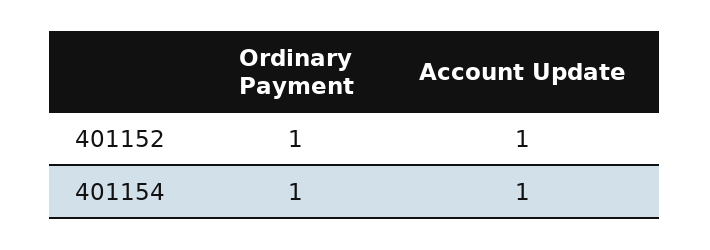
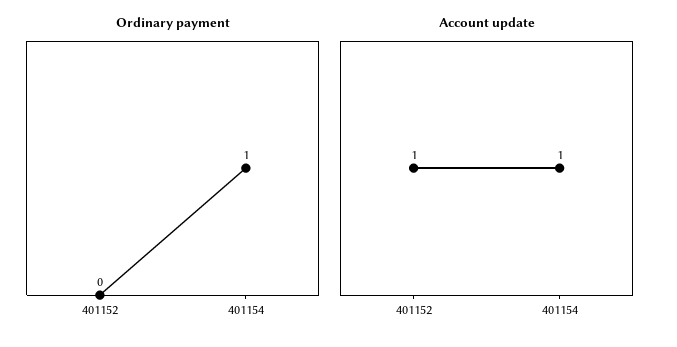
Ordinary Payment, 401152: 1 -> 0

